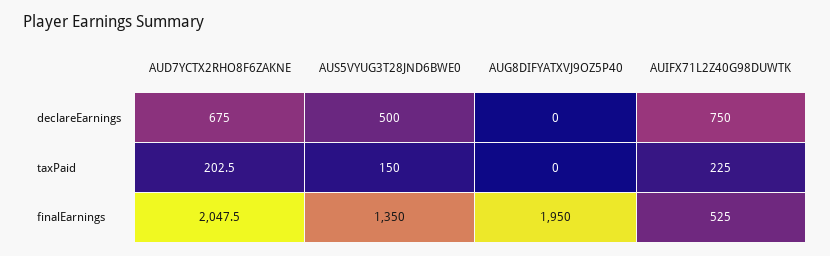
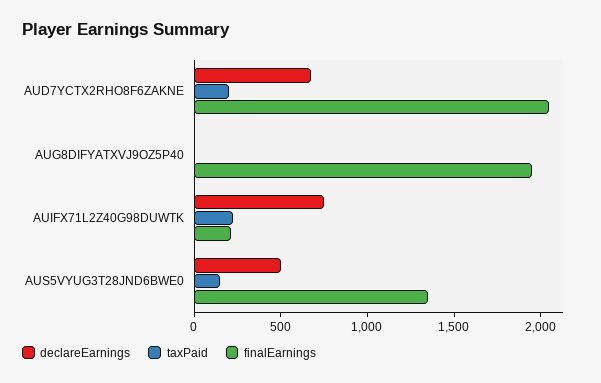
finalEarnings, AUIFX71L2Z40G98DUWTK: 525 -> 200

